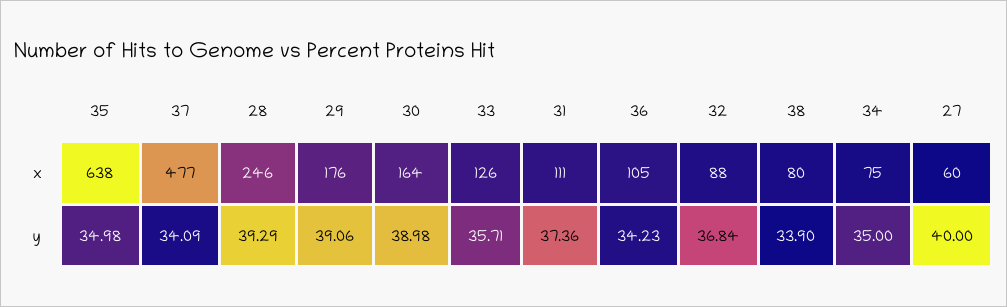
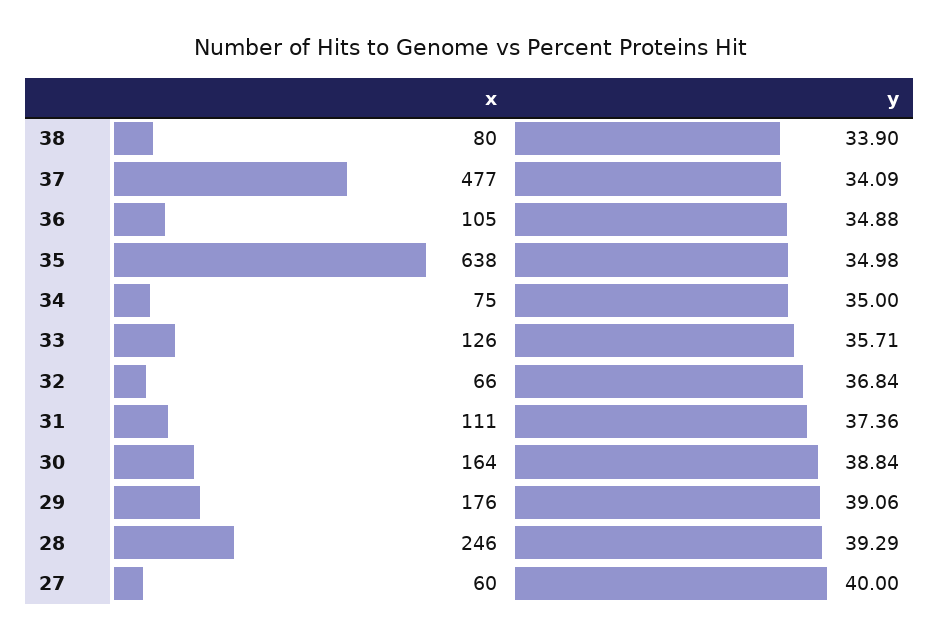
32, x: 88 -> 66
30, y: 38.98 -> 38.84
36, y: 34.23 -> 34.88

